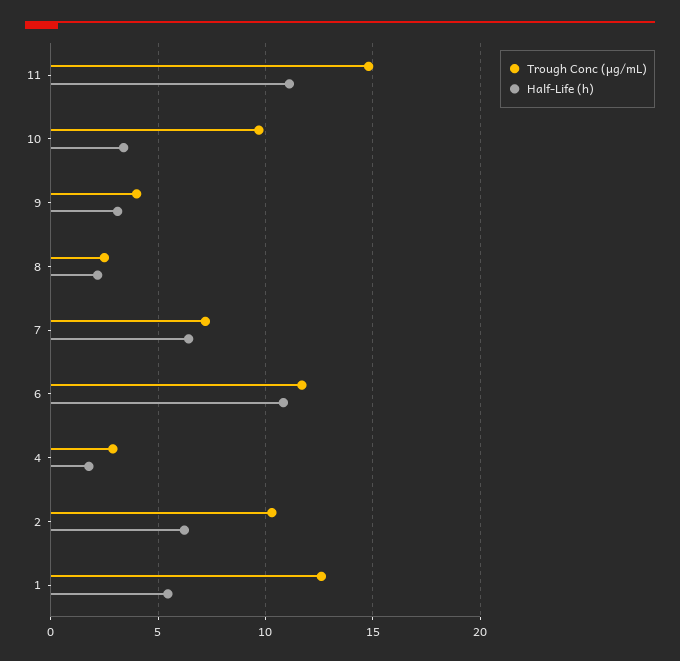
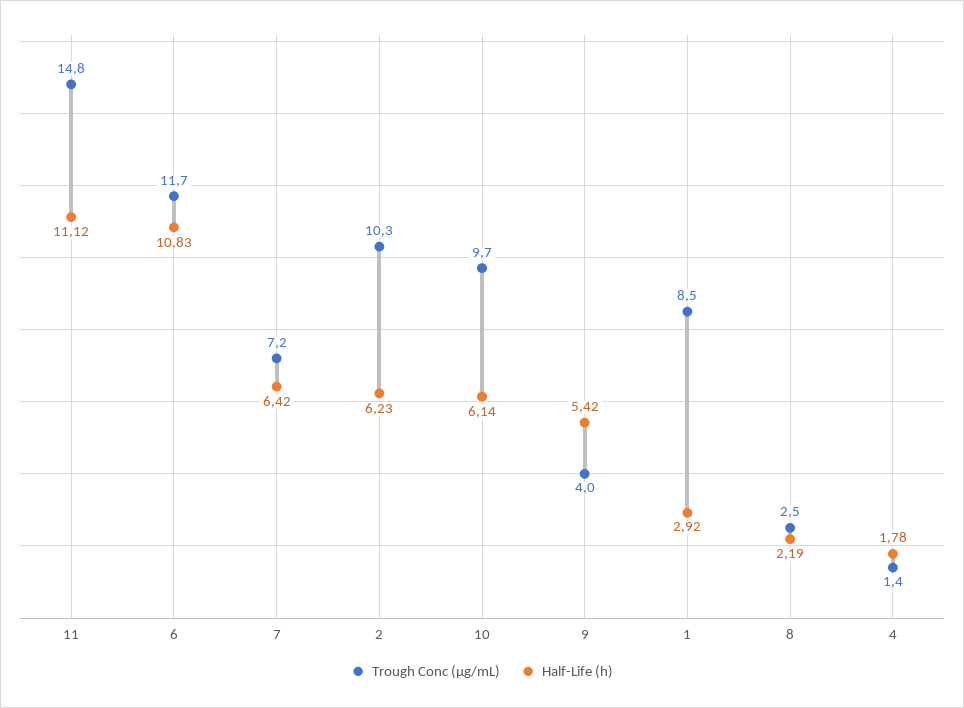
Half-Life (h), 10: 3.5 -> 6.14
Half-Life (h), 9: 3 -> 5.42
Trough Conc (μg/mL), 4: 3 -> 1.4
Trough Conc (μg/mL), 1: 12.5 -> 8.5
Half-Life (h), 1: 5.5 -> 2.92

